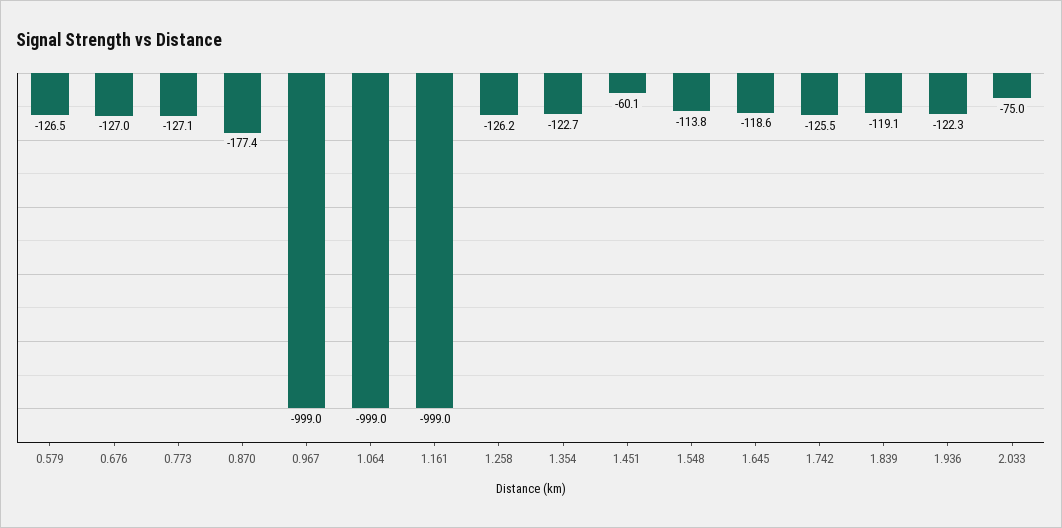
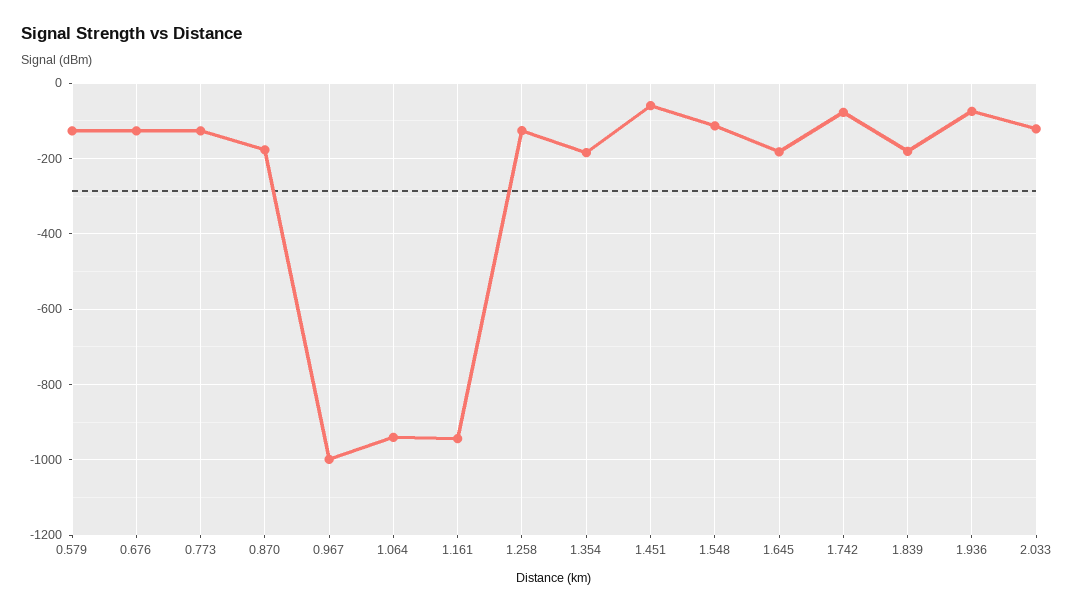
1.064: -999 -> -940
1.161: -999 -> -940
1.354: -122.7 -> -180
1.645: -118.6 -> -180
1.742: -125.5 -> -80
1.839: -119.1 -> -180
1.936: -122.3 -> -80
2.033: -75 -> -120

